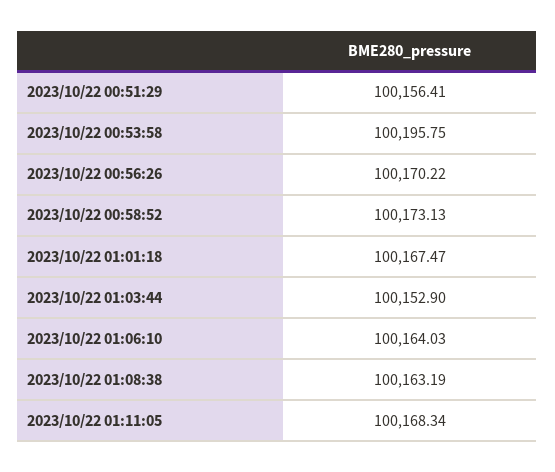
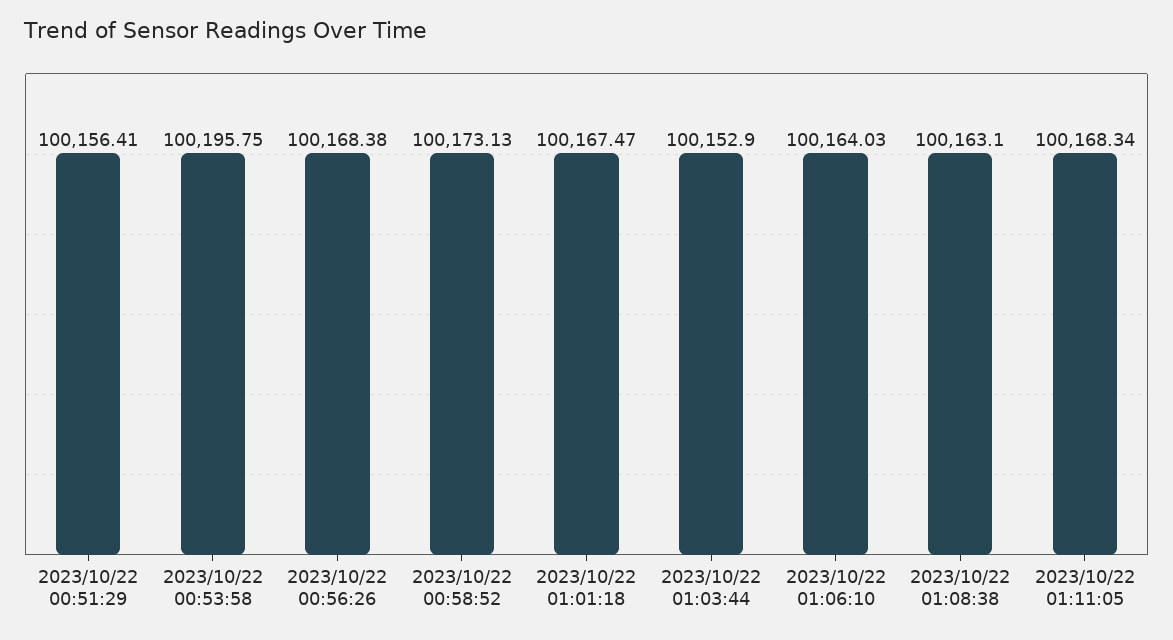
2023/10/22 00:56:26: 100170.22 -> 100168.38
2023/10/22 01:08:38: 100163.19 -> 100163.1

